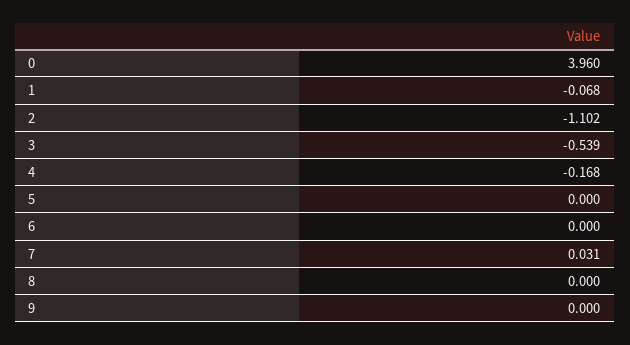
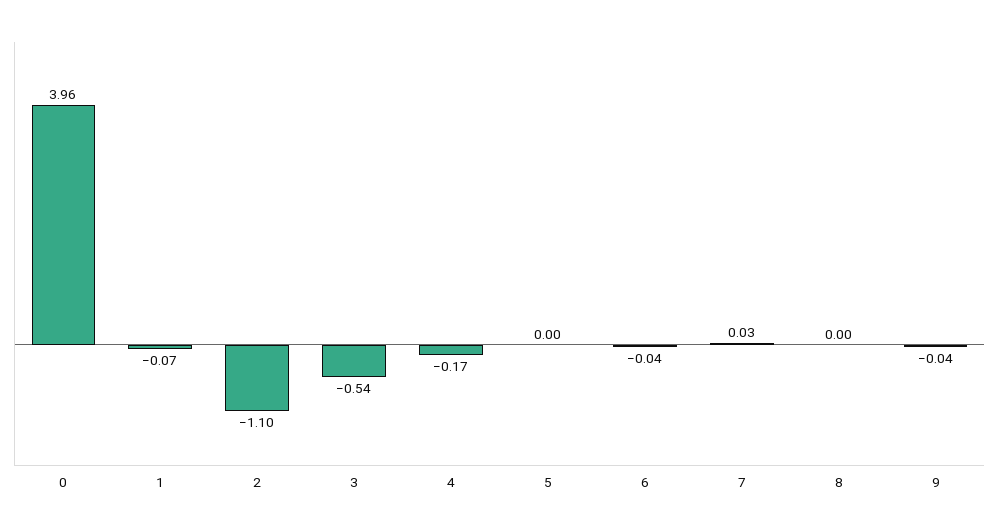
6: 0 -> -0.04
9: 0 -> -0.04

